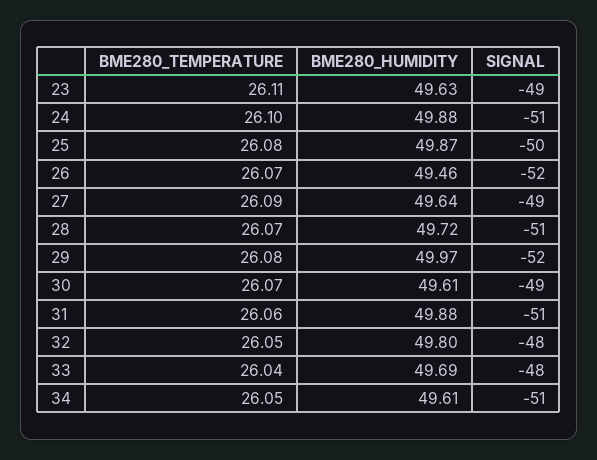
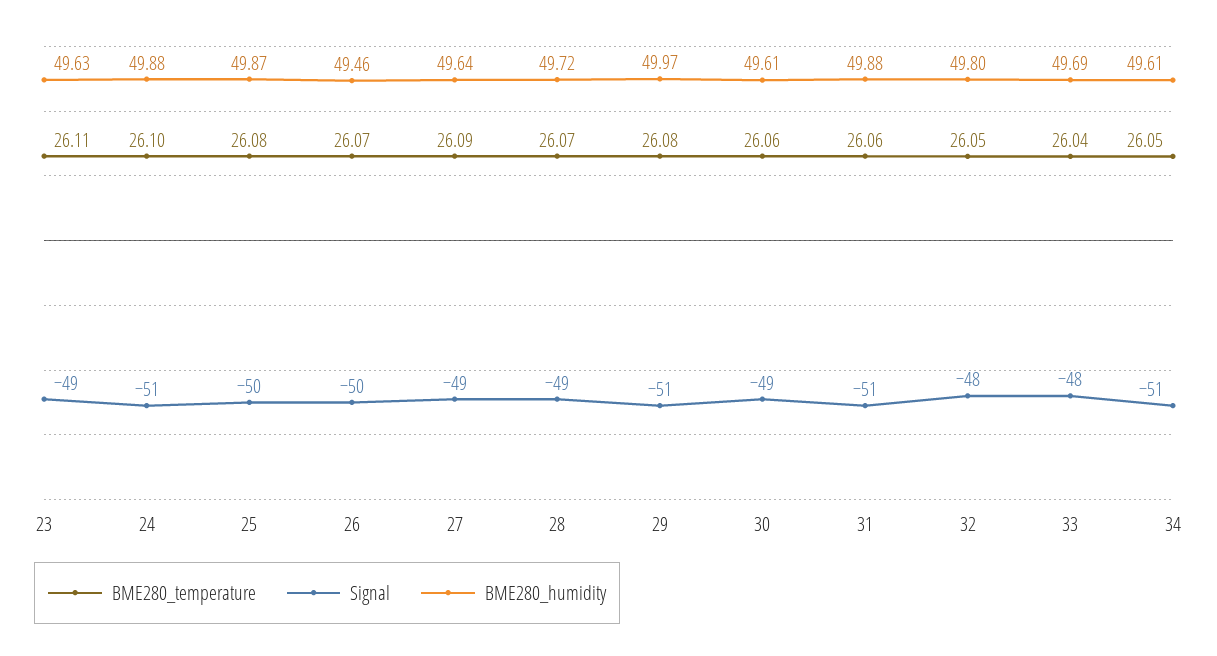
SIGNAL, 26: -52 -> -50
SIGNAL, 28: -51 -> -49
SIGNAL, 29: -52 -> -51
BME280_TEMPERATURE, 30: 26.07 -> 26.06

